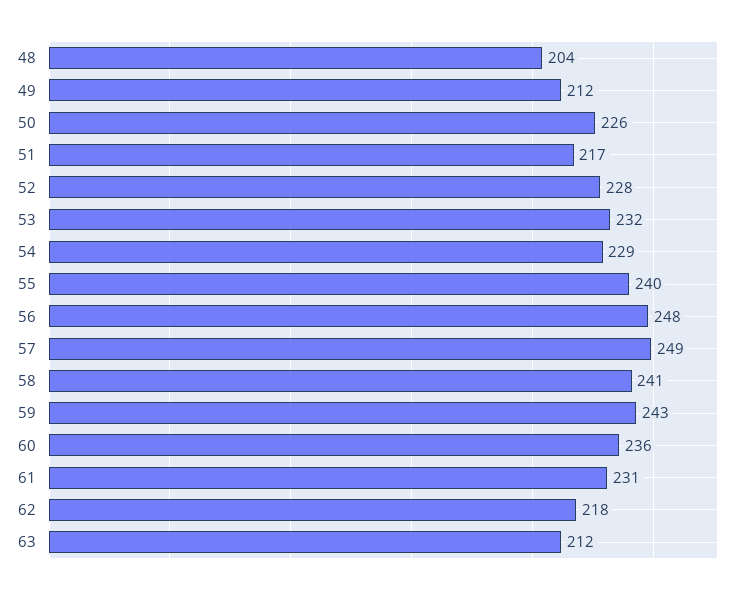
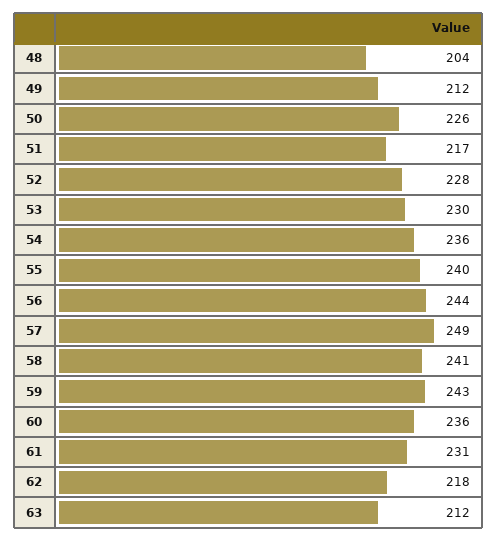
53: 232 -> 230
54: 229 -> 236
56: 248 -> 244

